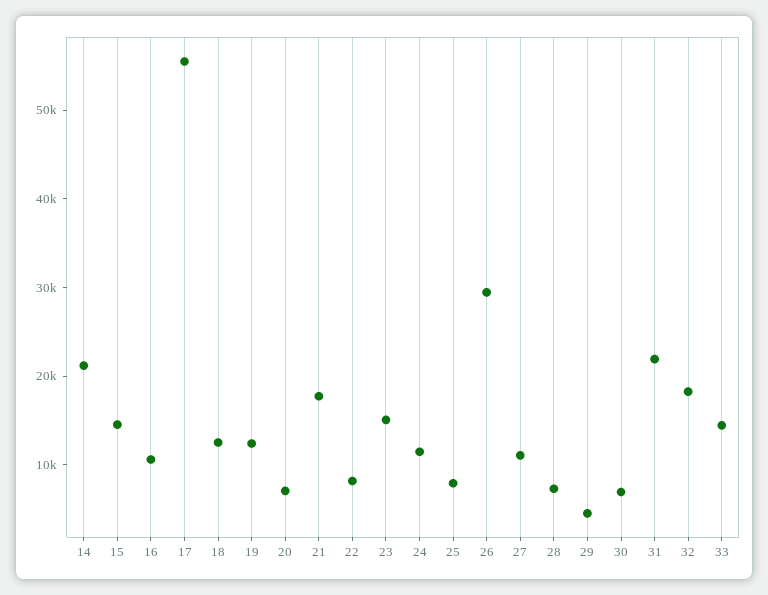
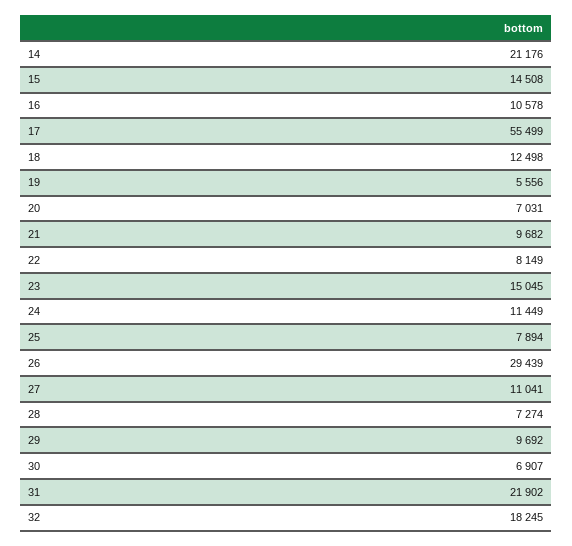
19: 12000 -> 5556
21: 18000 -> 9682
29: 4000 -> 9692
33: 14000 -> none

